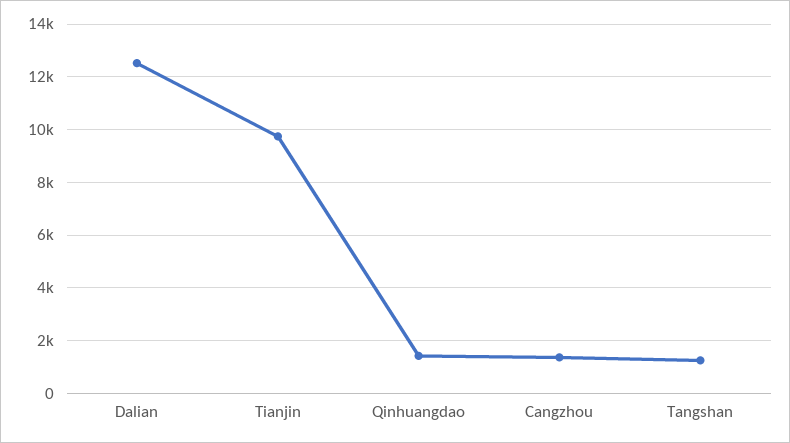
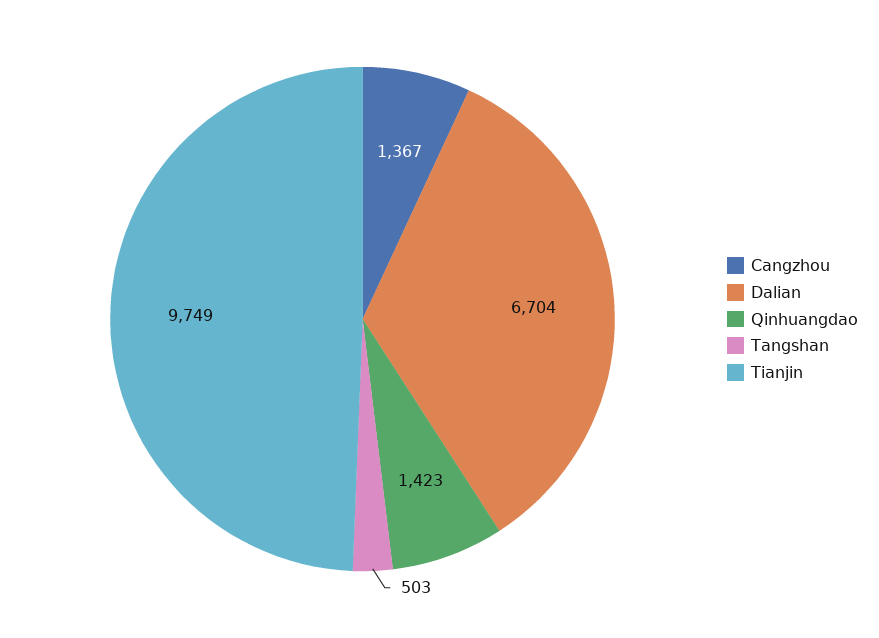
Dalian: 12500 -> 6704
Tangshan: 1250 -> 503

